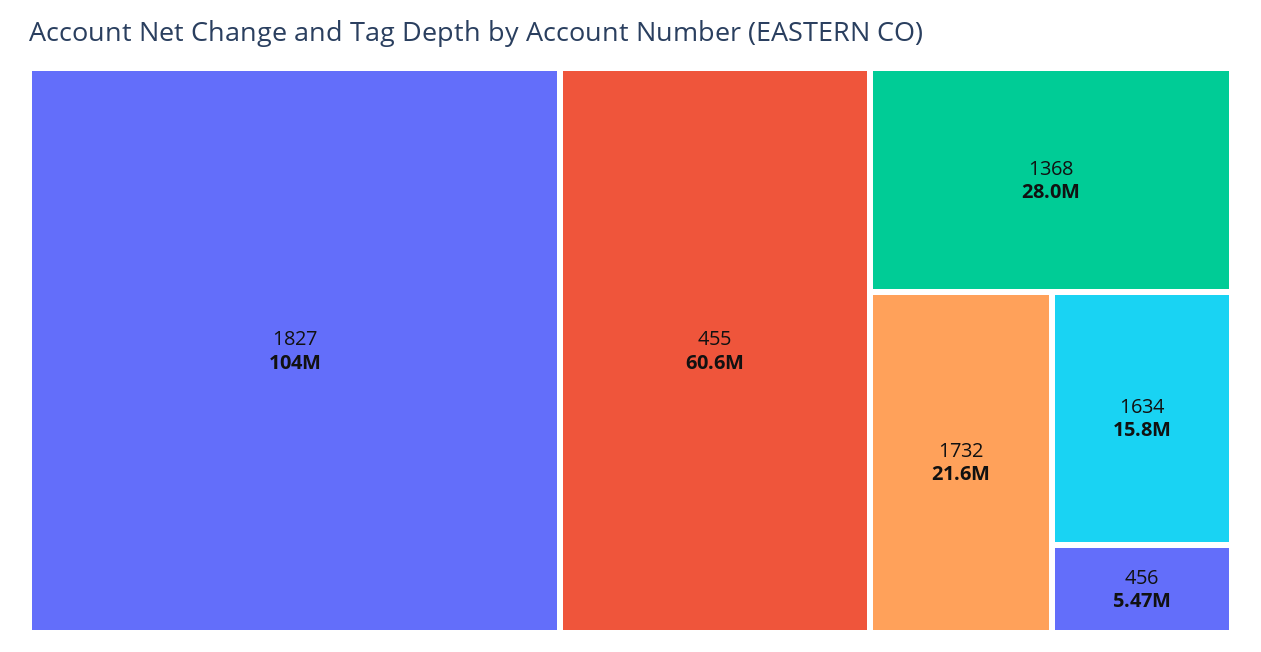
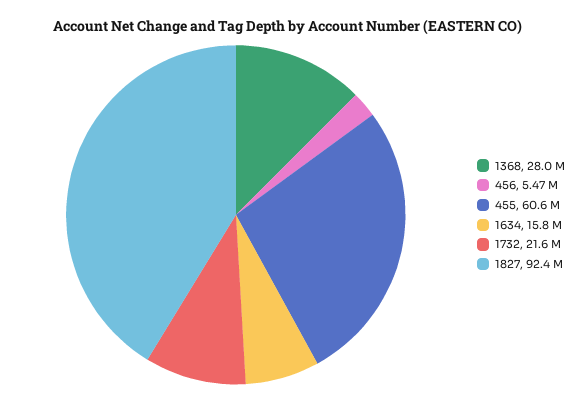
1827: 104000000 -> 92400000

